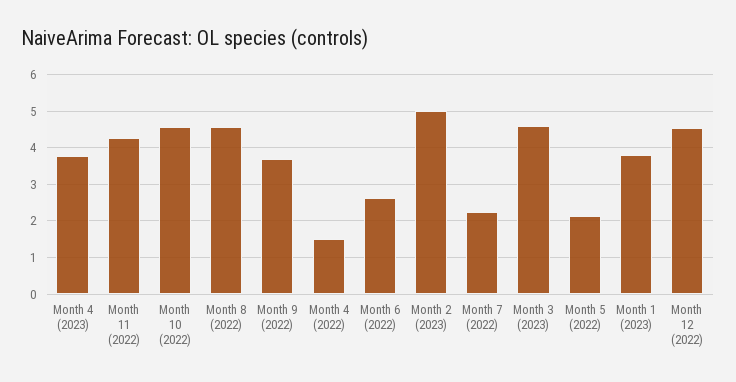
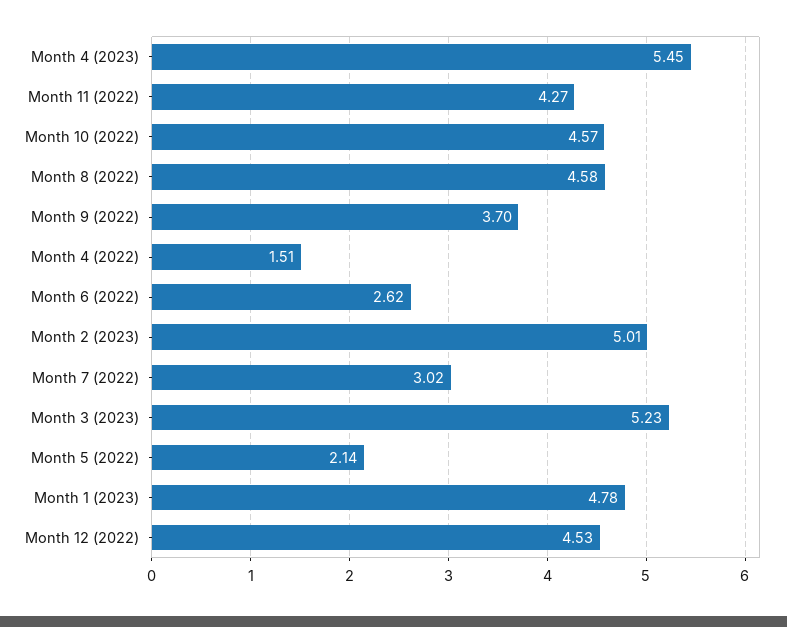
Month 4 (2023): 3.8 -> 5.45
Month 7 (2022): 2.2 -> 3.02
Month 3 (2023): 4.6 -> 5.23
Month 1 (2023): 3.8 -> 4.78

